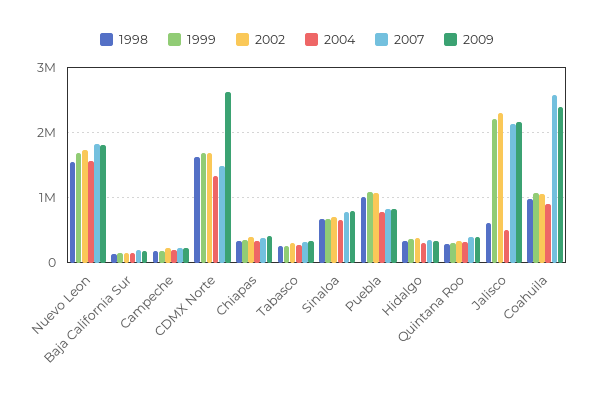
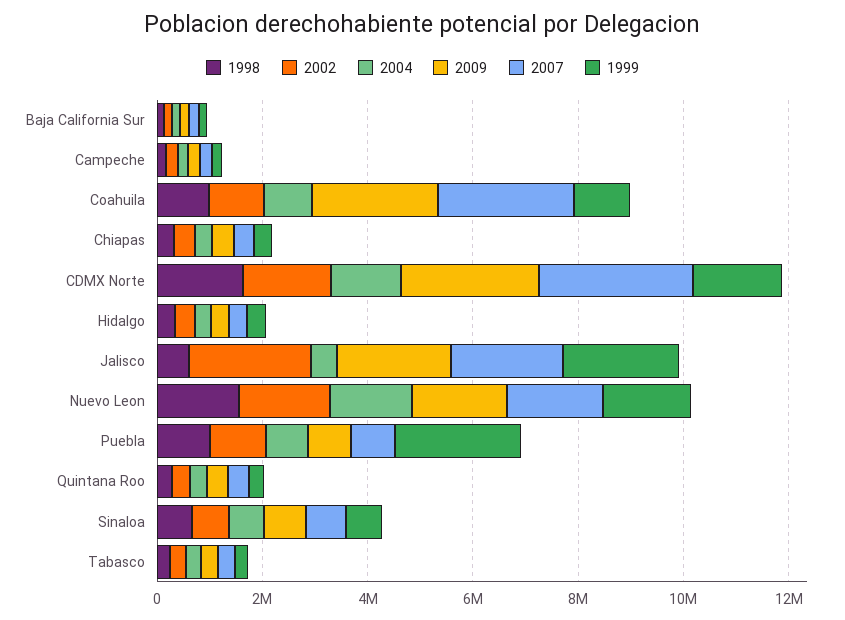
2007, CDMX Norte: 1500000 -> 3000000
1999, Puebla: 1100000 -> 2500000

